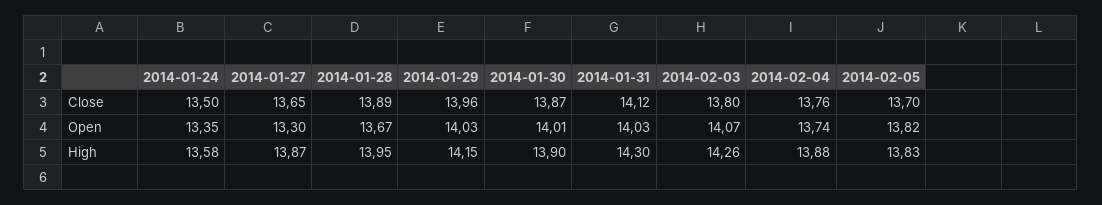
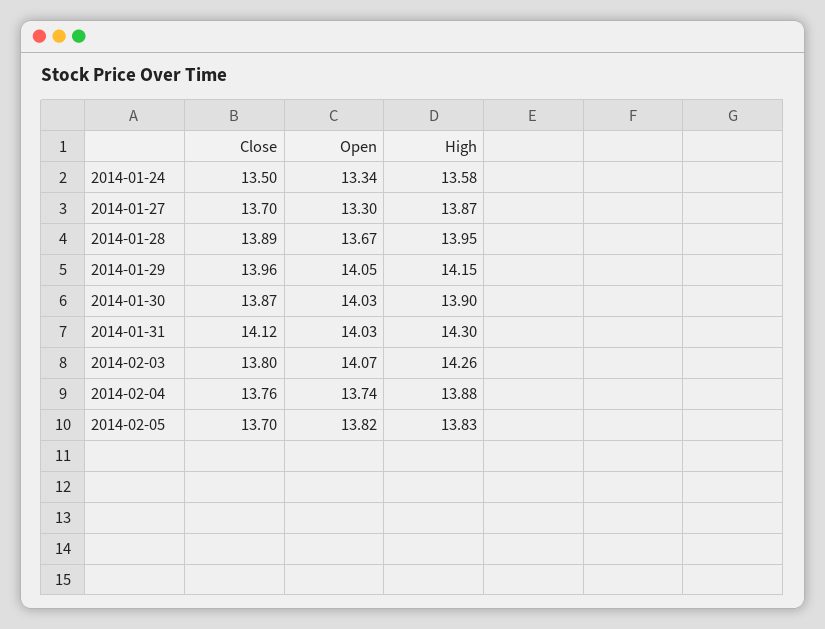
2014-01-27, Close: 13.65 -> 13.7
2014-01-24, Open: 13.35 -> 13.34
2014-01-29, Open: 14.03 -> 14.05
2014-01-30, Open: 14.01 -> 14.03

